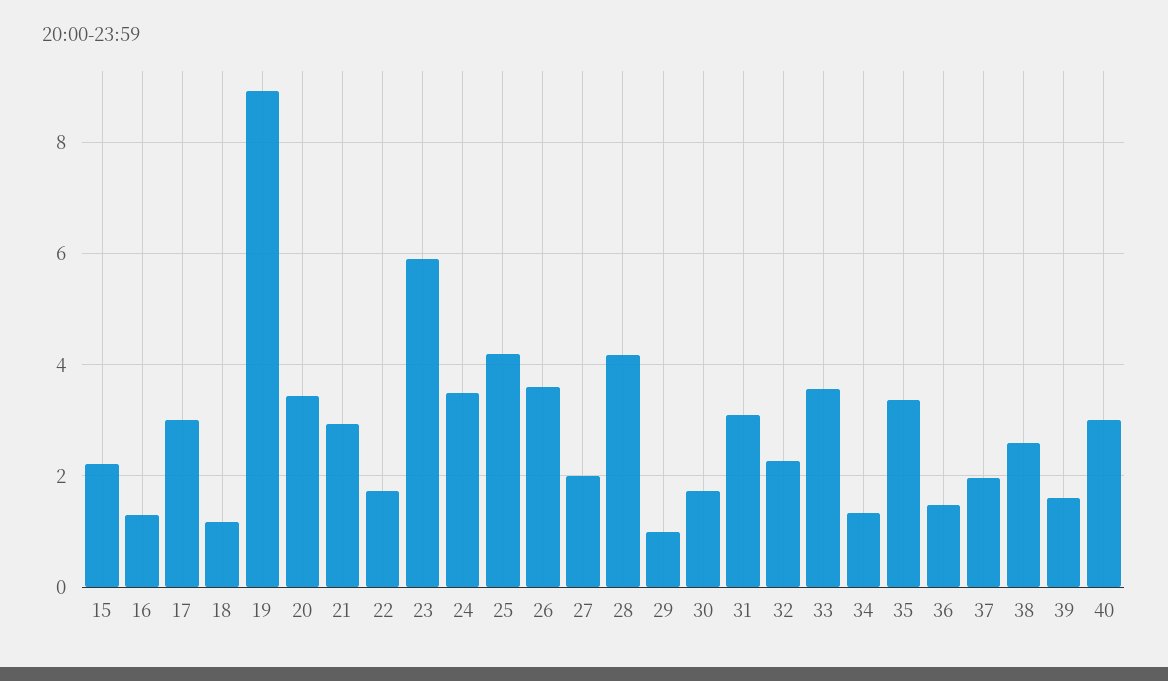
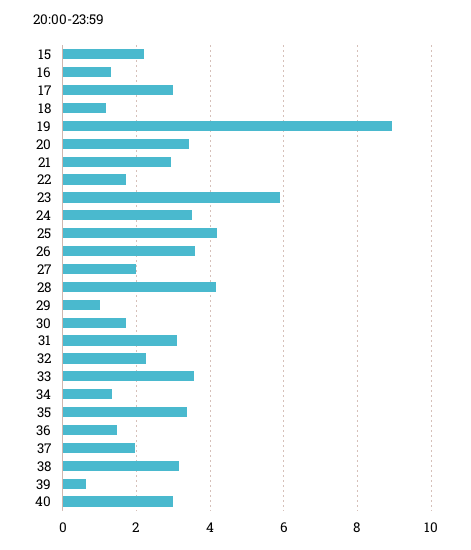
38: 2.6 -> 3.2
39: 1.6 -> 0.6

